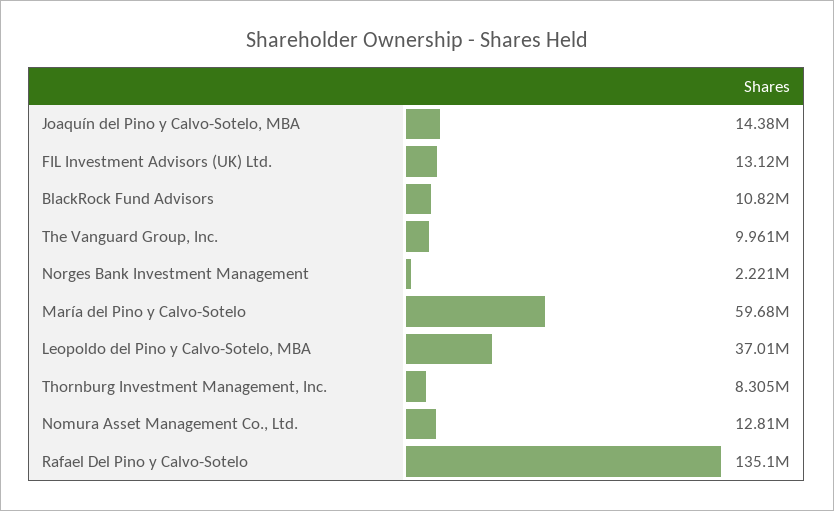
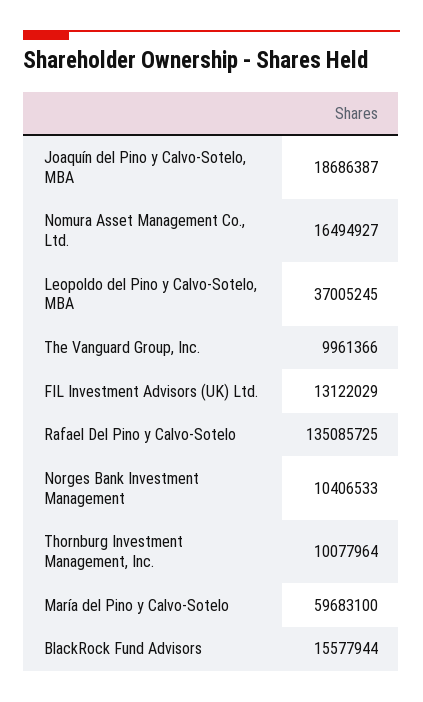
Joaquín del Pino y Calvo-Sotelo, MBA: 14380000 -> 18686387
BlackRock Fund Advisors: 10820000 -> 15577944
Norges Bank Investment Management: 2221000 -> 10406533
Thornburg Investment Management, Inc.: 8305000 -> 10077964
Nomura Asset Management Co., Ltd.: 12810000 -> 16494927

